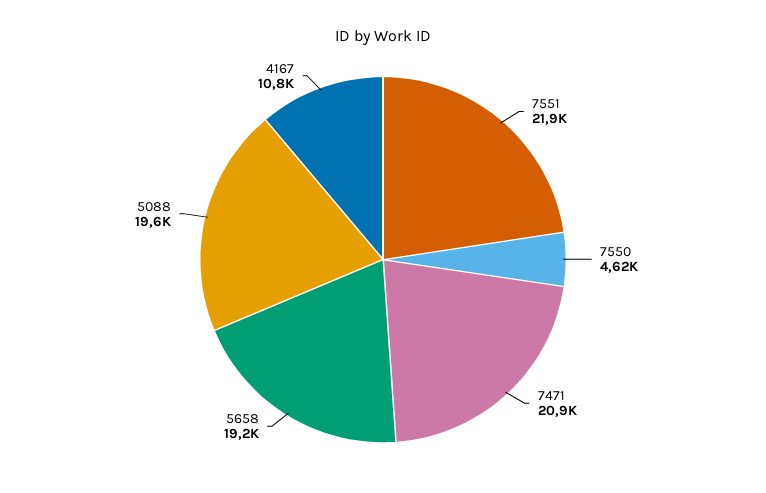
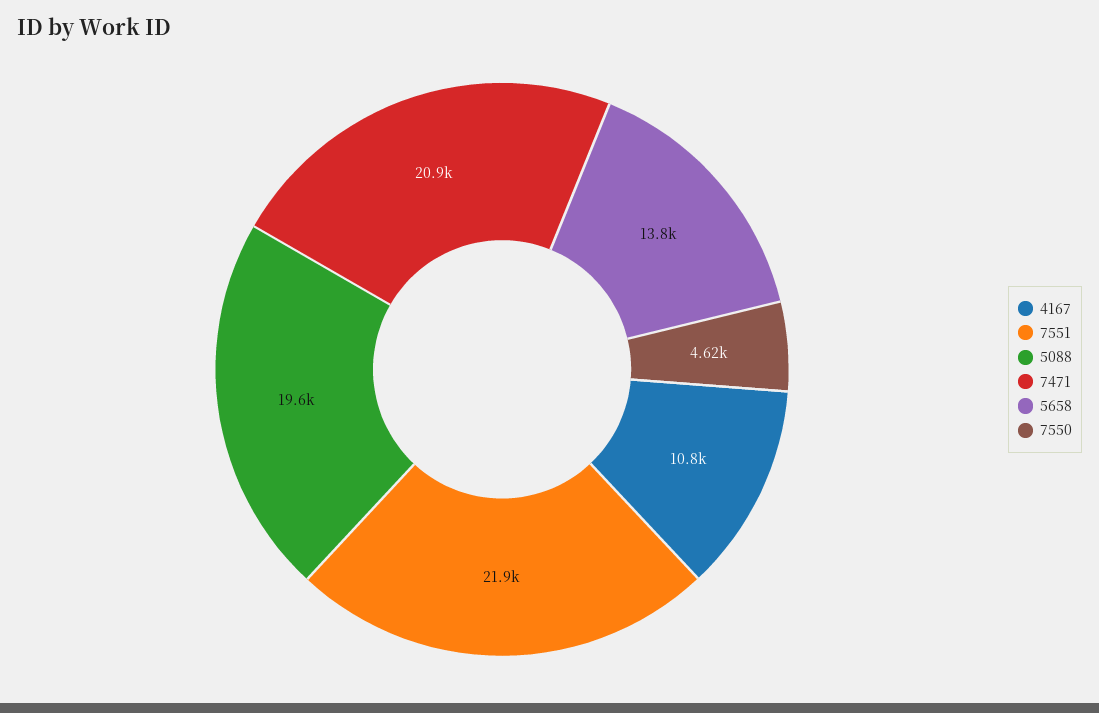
5658: 19200 -> 13800

